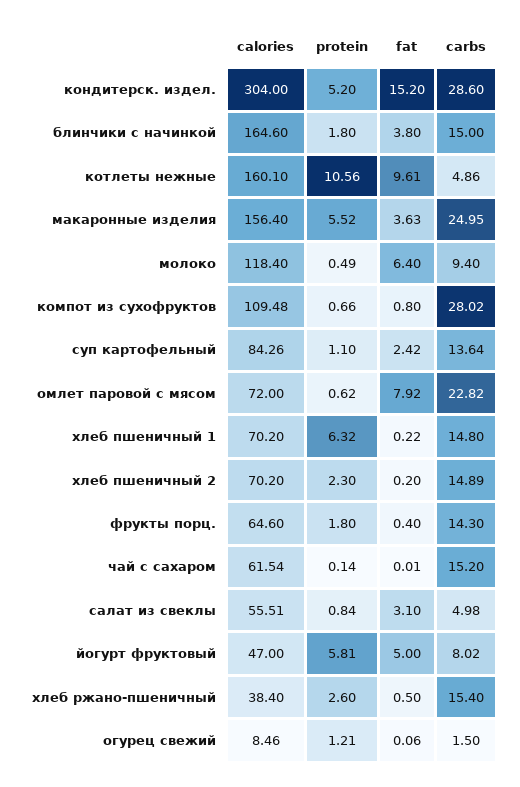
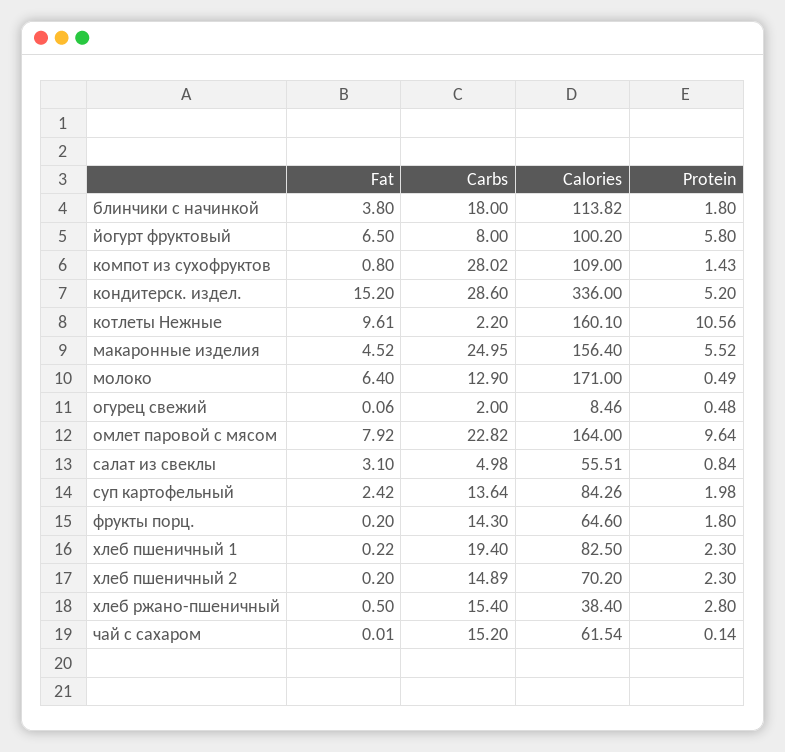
calories, кондитерск. издел.: 304 -> 336
calories, блинчики с начинкой: 164.6 -> 113.82
carbs, блинчики с начинкой: 15 -> 18
carbs, котлеты нежные: 4.86 -> 2.2
fat, макаронные изделия: 3.63 -> 4.52
calories, молоко: 118.4 -> 171
carbs, молоко: 9.4 -> 12.9
calories, компот из сухофруктов: 109.48 -> 109
protein, компот из сухофруктов: 0.66 -> 1.43
protein, суп картофельный: 1.1 -> 1.98
calories, омлет паровой с мясом: 72 -> 164
protein, омлет паровой с мясом: 0.62 -> 9.64
calories, хлеб пшеничный 1: 70.2 -> 82.5
protein, хлеб пшеничный 1: 6.32 -> 2.3
carbs, хлеб пшеничный 1: 14.8 -> 19.4
fat, фрукты порц.: 0.4 -> 0.2
calories, йогурт фруктовый: 47 -> 100.2
protein, йогурт фруктовый: 5.81 -> 5.8
fat, йогурт фруктовый: 5 -> 6.5
carbs, йогурт фруктовый: 8.02 -> 8
protein, хлеб ржано-пшеничный: 2.6 -> 2.8
protein, огурец свежий: 1.21 -> 0.48
carbs, огурец свежий: 1.5 -> 2

